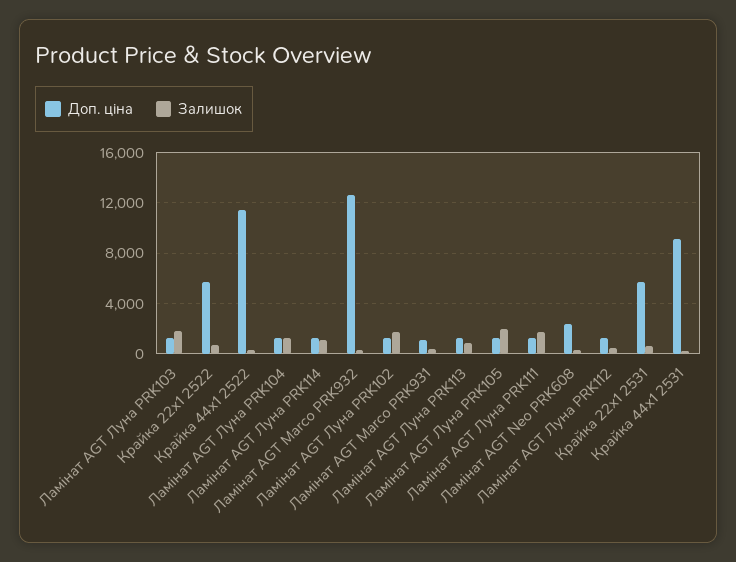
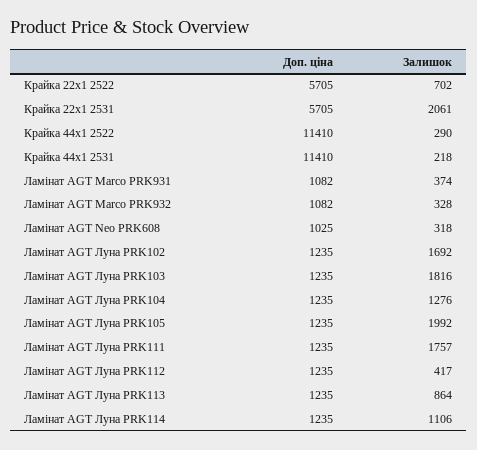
Доп. ціна, Ламінат AGT Marco PRK932: 12500 -> 1082
Доп. ціна, Ламінат AGT Neo PRK608: 2500 -> 1025
Залишок, Крайка 22x1 2531: 500 -> 2061
Доп. ціна, Крайка 44x1 2531: 9000 -> 11410

